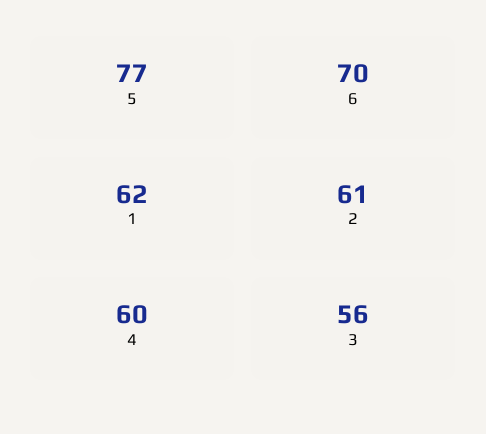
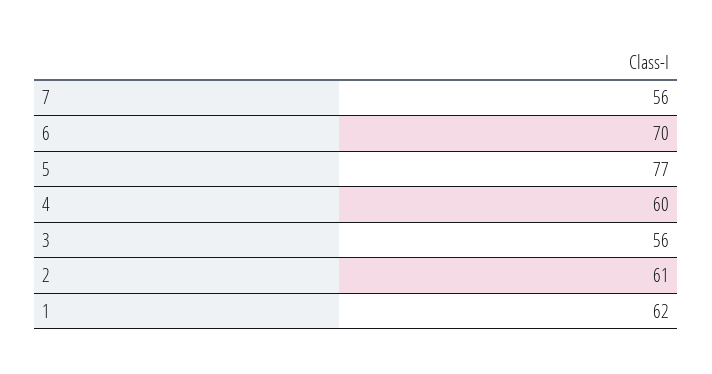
7: none -> 56

